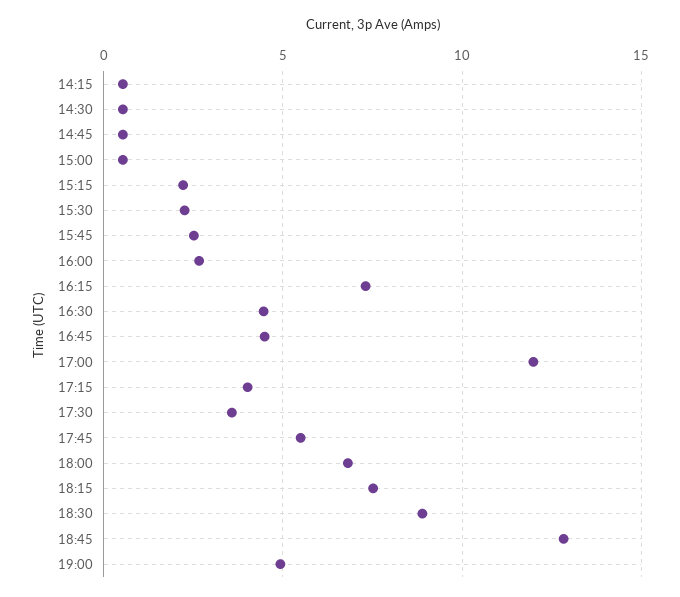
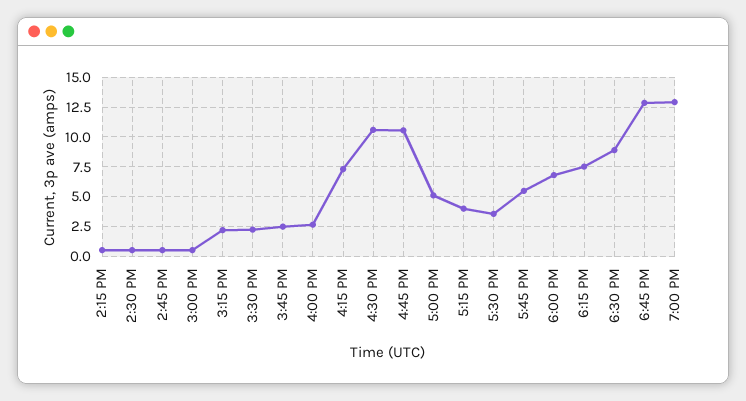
16:30: 4.5 -> 10
16:45: 4.5 -> 10
17:00: 12 -> 5
19:00: 5 -> 12.5

